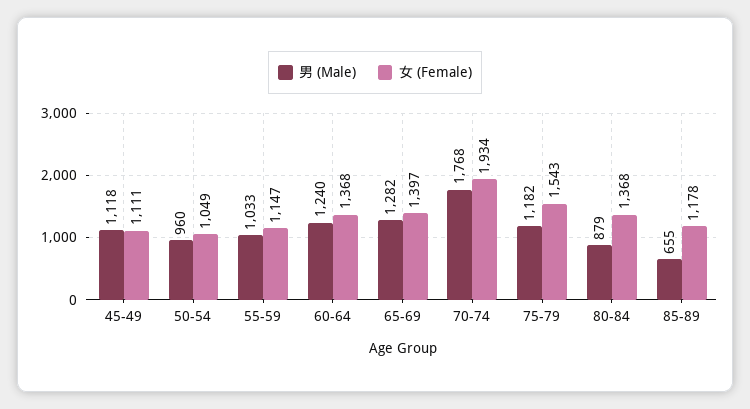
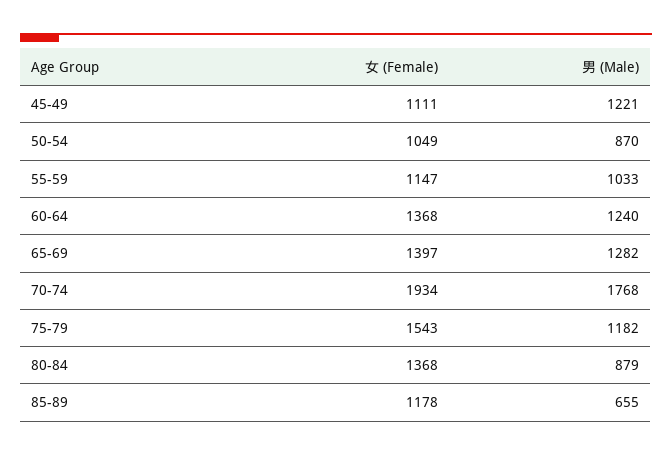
男 (Male), 45-49: 1118 -> 1221
男 (Male), 50-54: 960 -> 870

